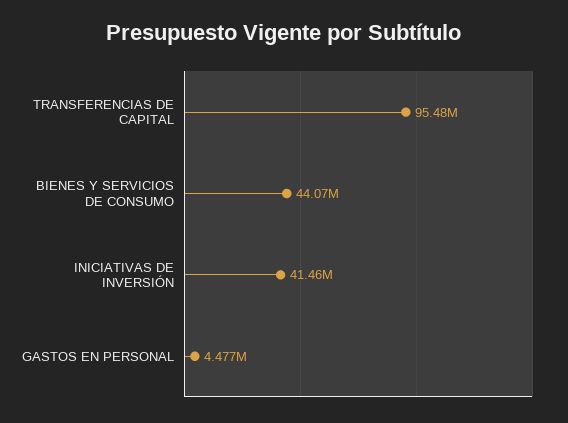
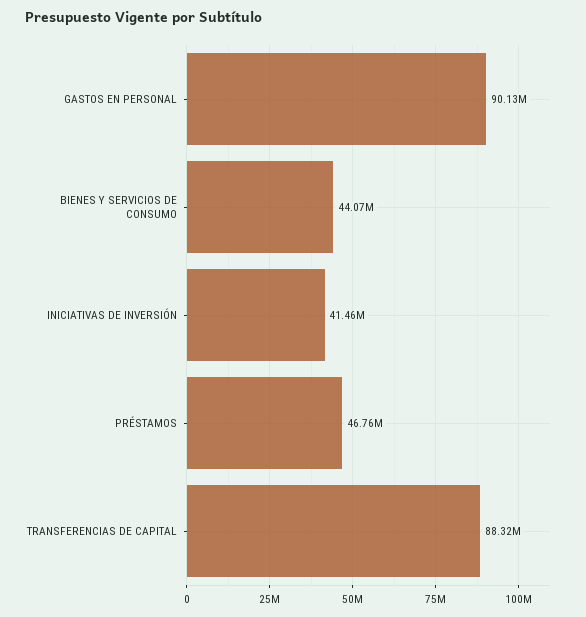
TRANSFERENCIAS DE CAPITAL: 95480000 -> 88320000
GASTOS EN PERSONAL: 4477000 -> 90130000
PRÉSTAMOS: none -> 46760000

